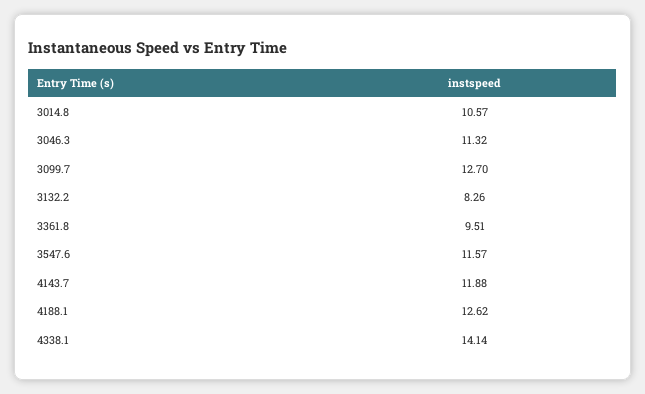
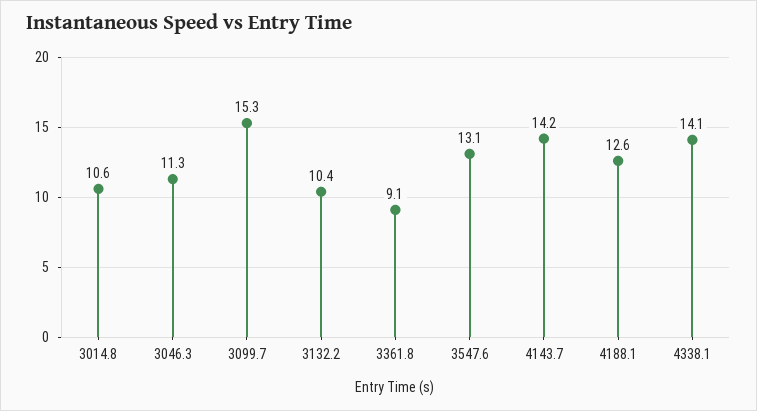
3099.7: 12.7 -> 15.3
3132.2: 8.26 -> 10.4
3361.8: 9.51 -> 9.1
3547.6: 11.57 -> 13.1
4143.7: 11.88 -> 14.2

